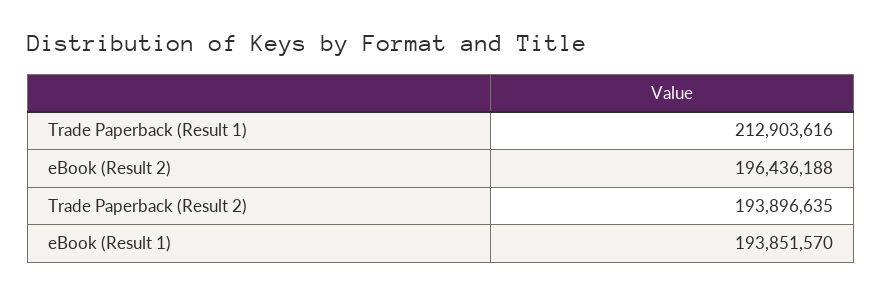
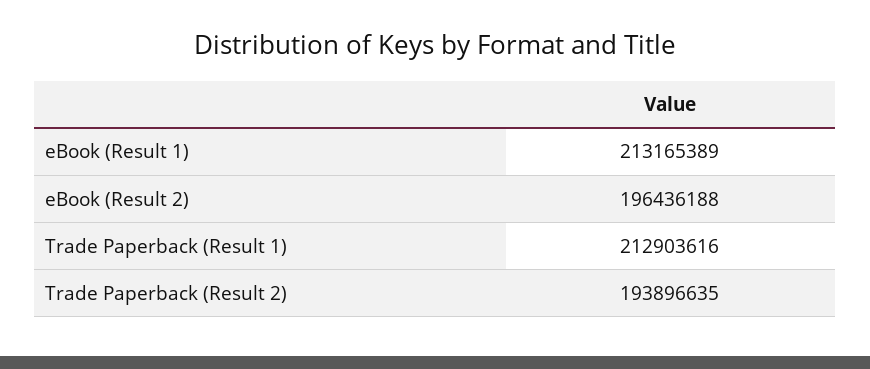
eBook (Result 1): 193851570 -> 213165389

